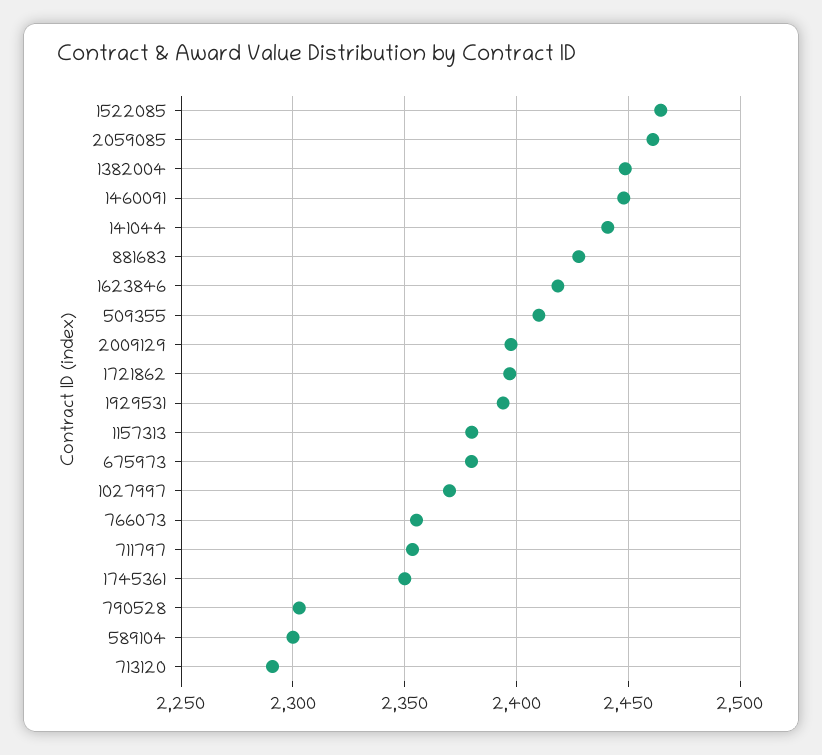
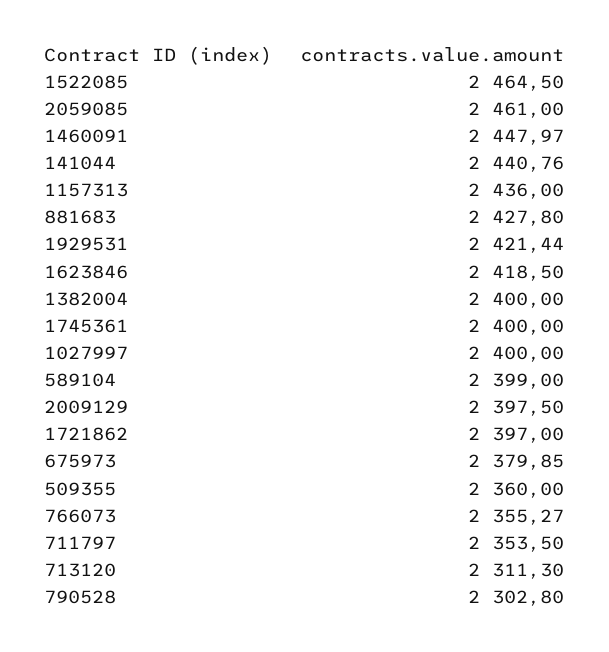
1382004: 2450 -> 2400
509355: 2410 -> 2360
1929531: 2395 -> 2421.44
1157313: 2380 -> 2436
1027997: 2370 -> 2400
1745361: 2350 -> 2400
589104: 2300 -> 2399
713120: 2290 -> 2311.3

